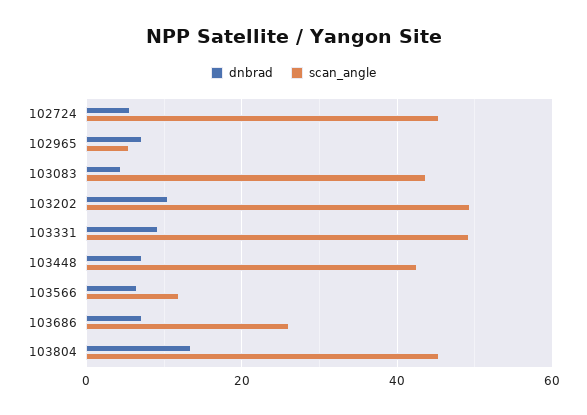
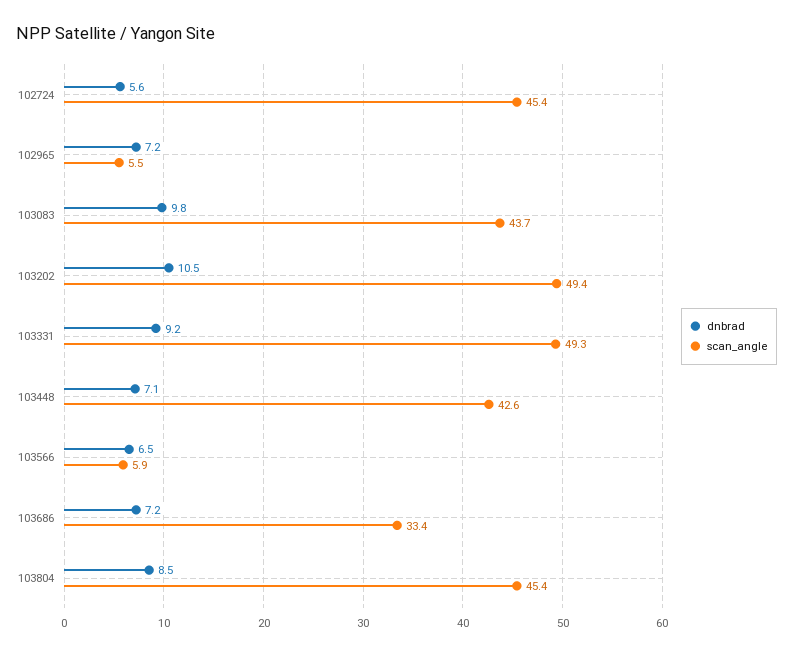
dnbrad, 103083: 4 -> 9.8
scan_angle, 103566: 12 -> 5.9
scan_angle, 103686: 26 -> 33.4
dnbrad, 103804: 14 -> 8.5

